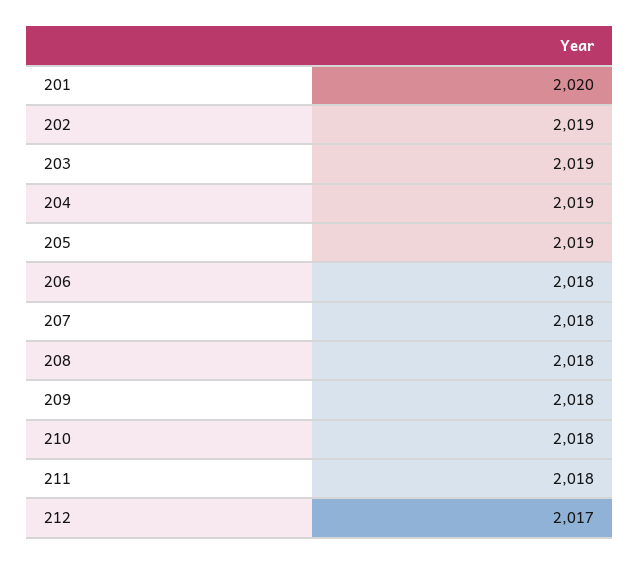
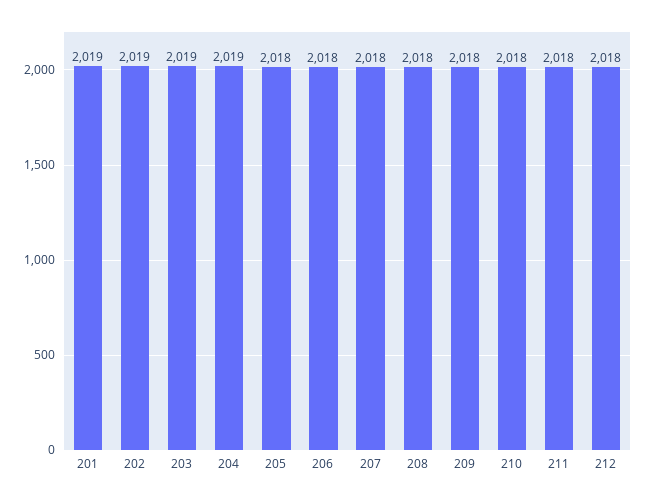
201: 2020 -> 2019
205: 2019 -> 2018
212: 2017 -> 2018

